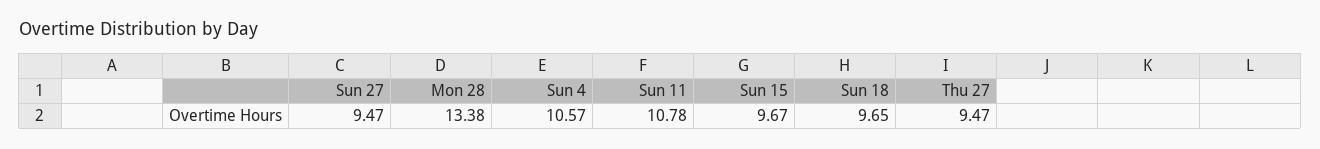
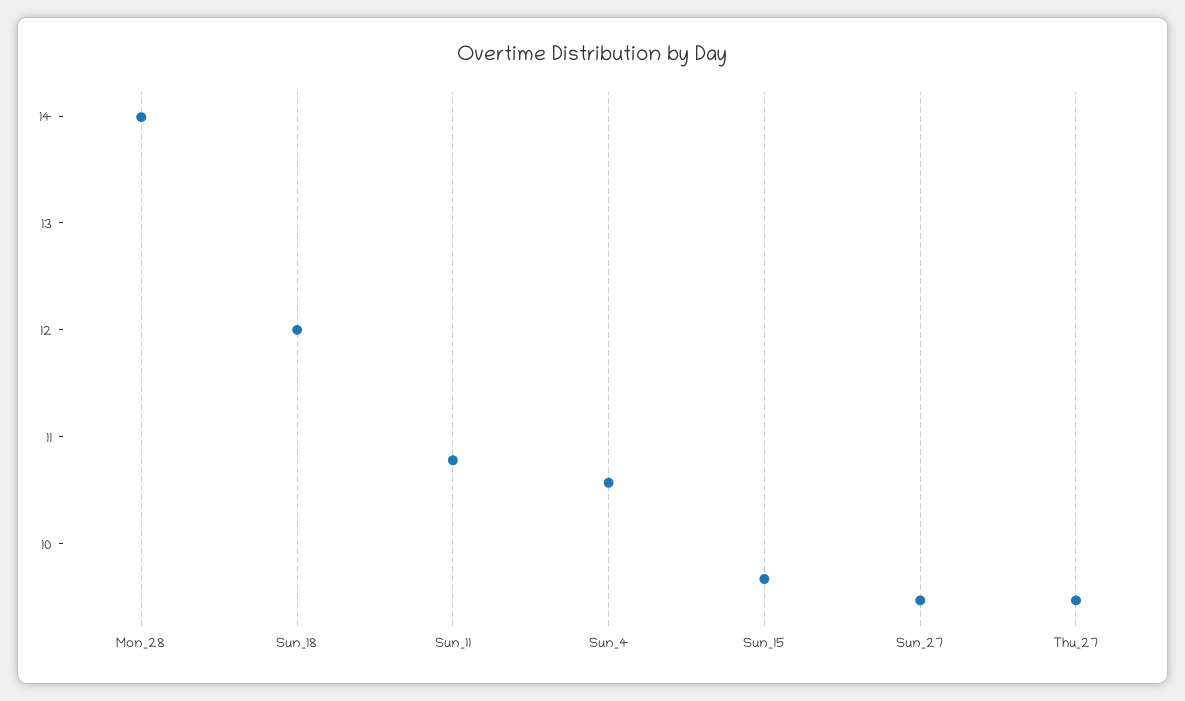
Mon 28: 13.38 -> 14
Sun 18: 9.65 -> 12

